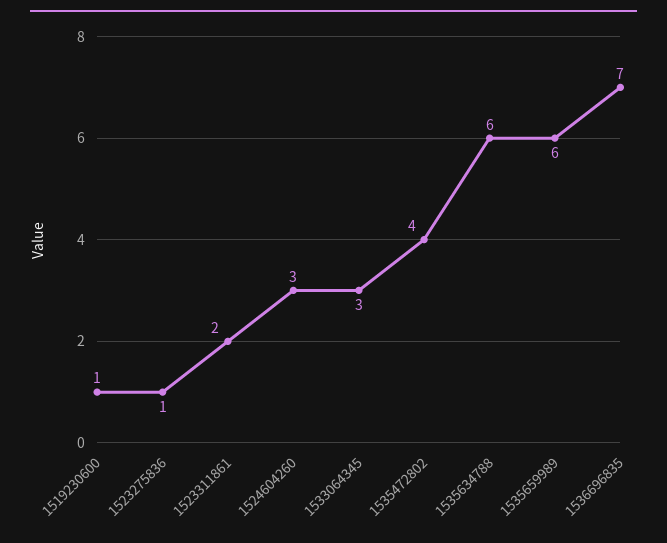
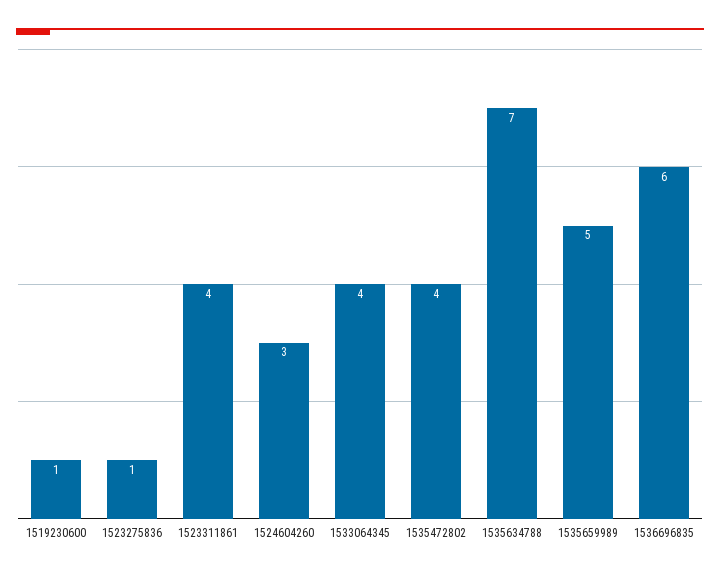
1523311861: 2 -> 4
1533064345: 3 -> 4
1535634788: 6 -> 7
1535659989: 6 -> 5
1536696835: 7 -> 6

